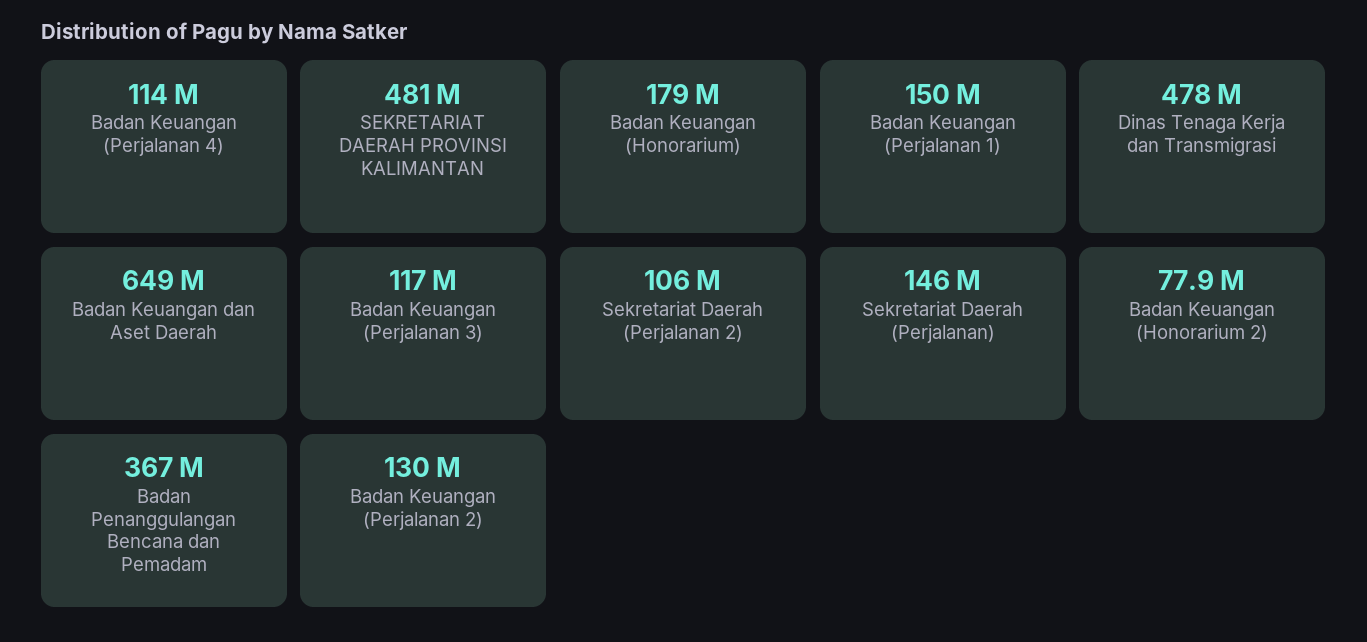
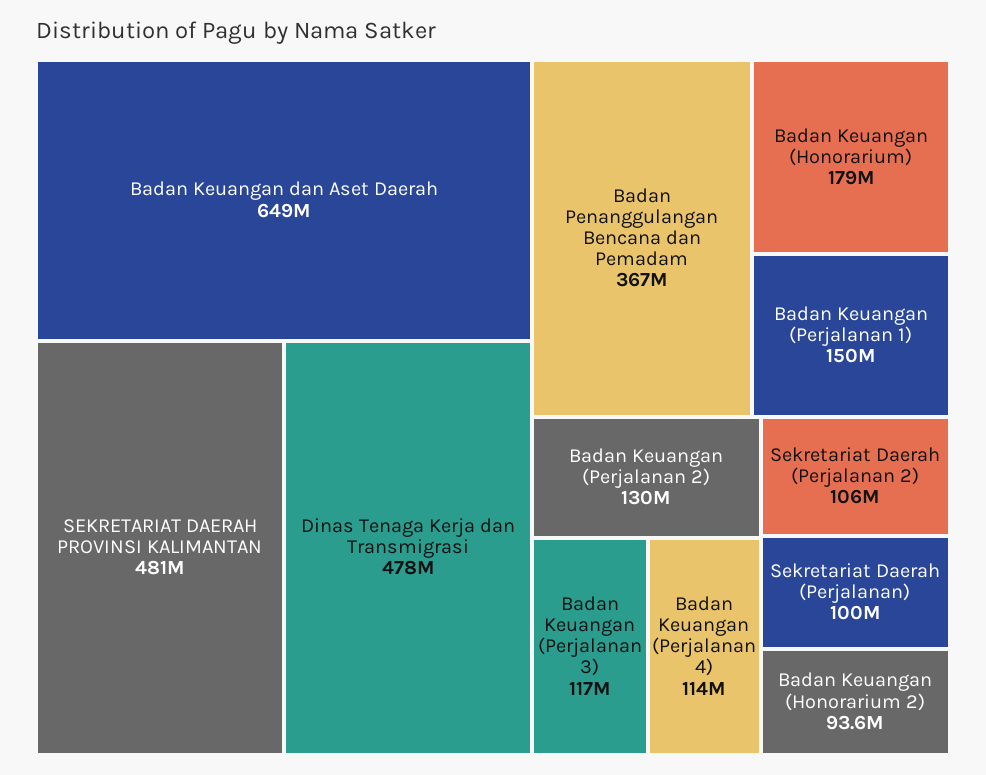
Sekretariat Daerah (Perjalanan): 146000000 -> 100000000
Badan Keuangan (Honorarium 2): 77900000 -> 93600000

